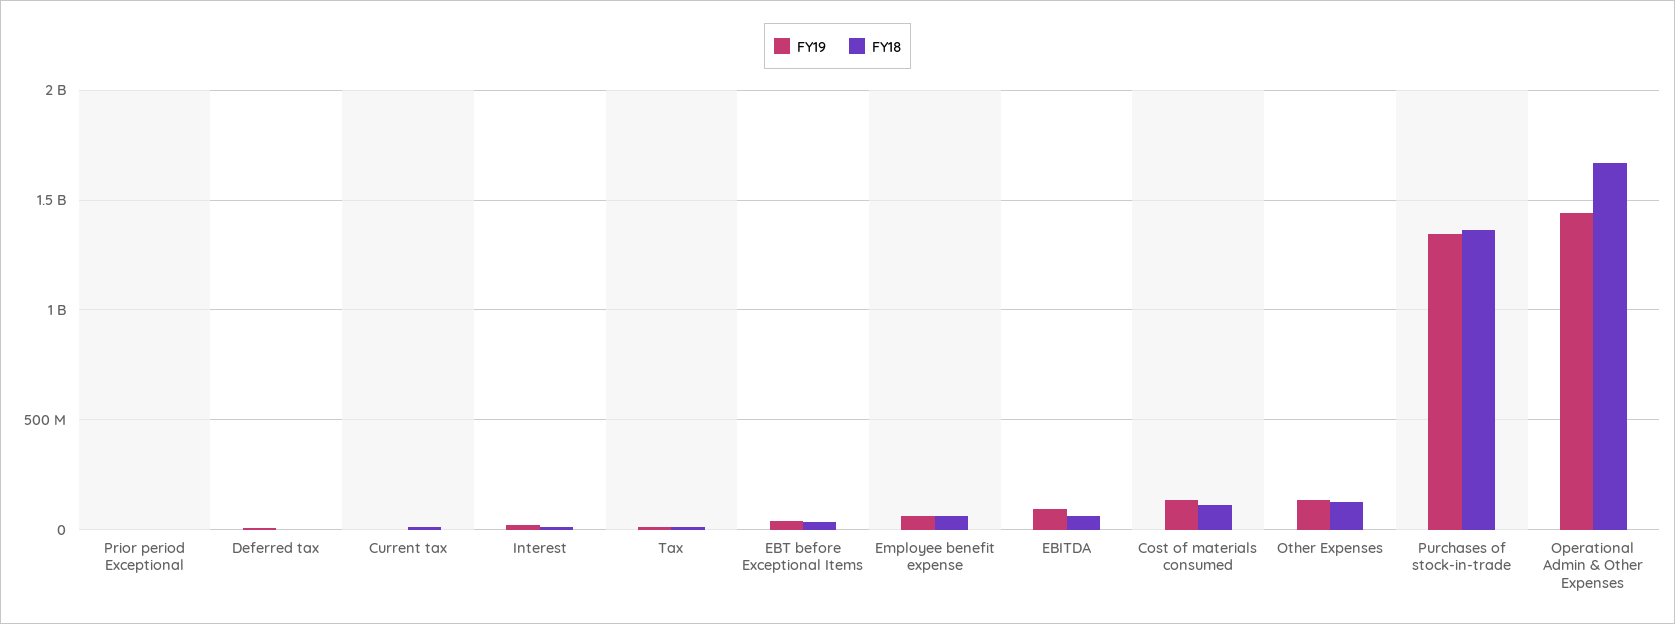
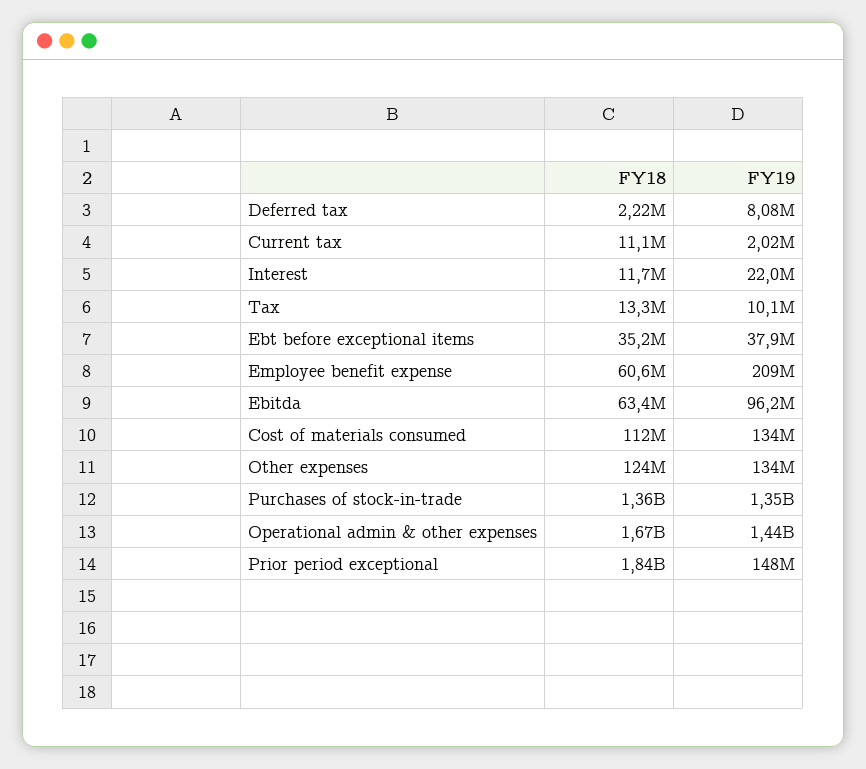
FY19, Prior period Exceptional: 0 -> 148000000
FY18, Prior period Exceptional: 0 -> 1840000000
FY19, Employee benefit expense: 50000000 -> 209000000

